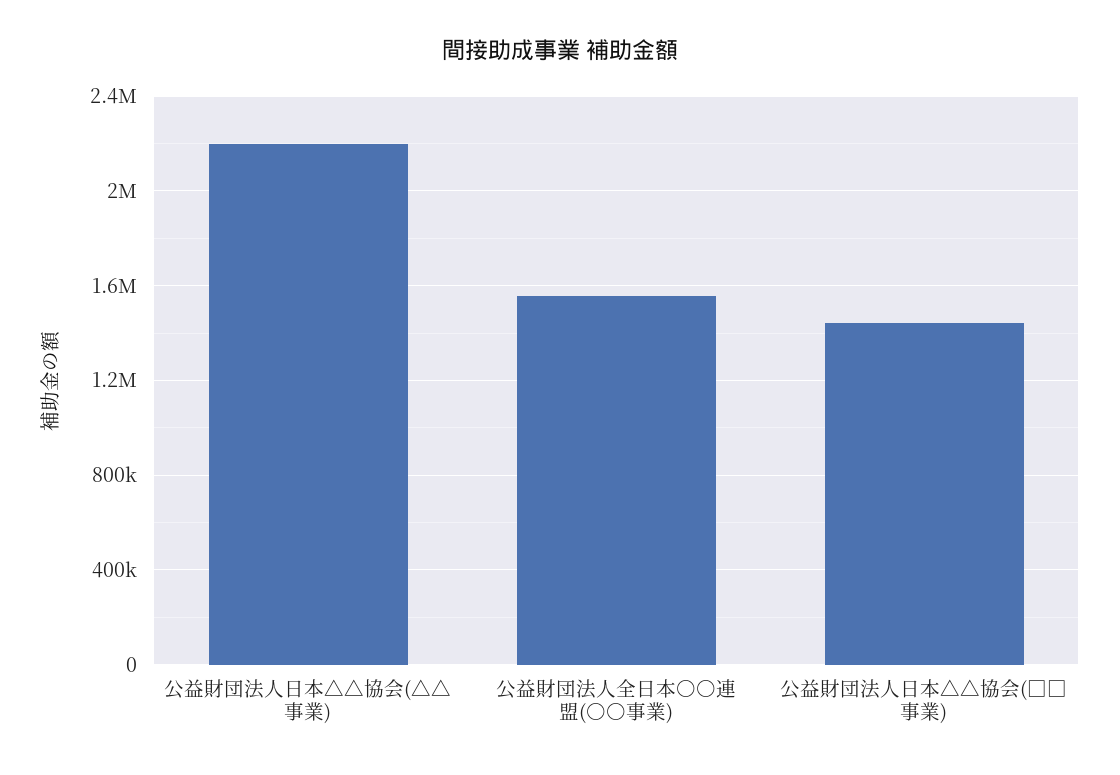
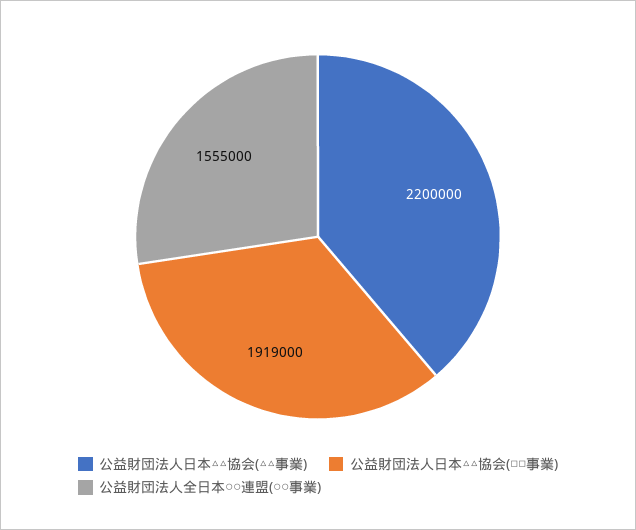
公益財団法人日本△△協会(□□事業): 1450000 -> 1919000

